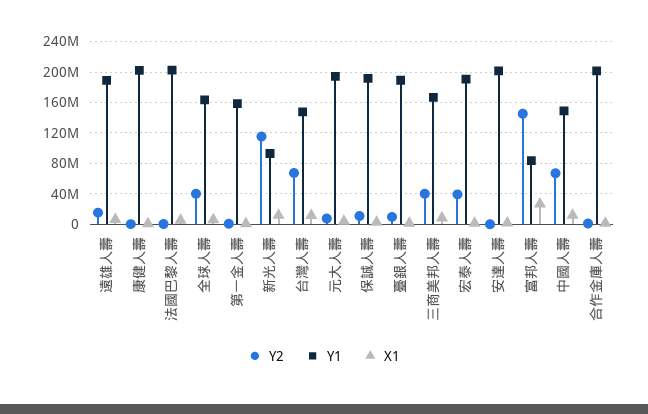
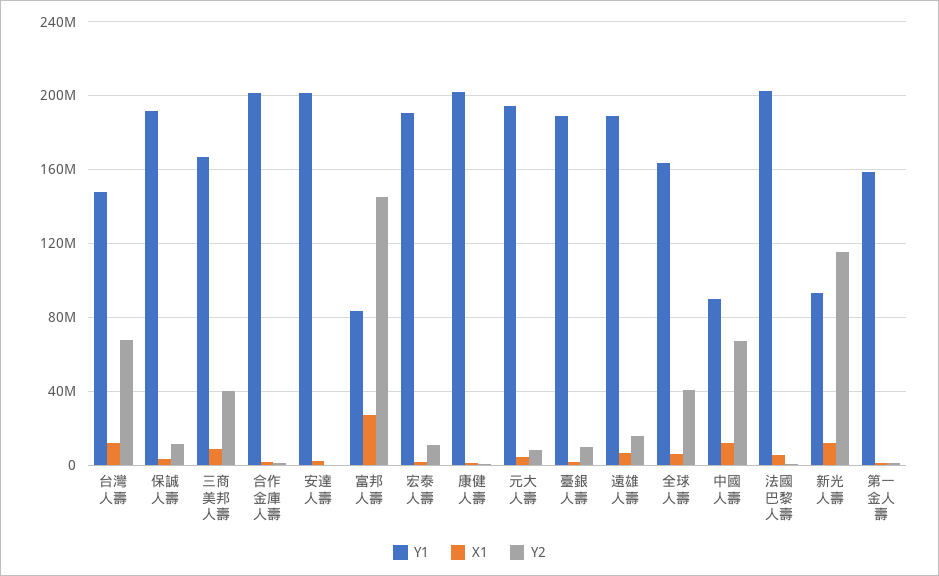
Y2, 宏泰人壽: 40000000 -> 10000000
Y1, 中國人壽: 150000000 -> 90000000

